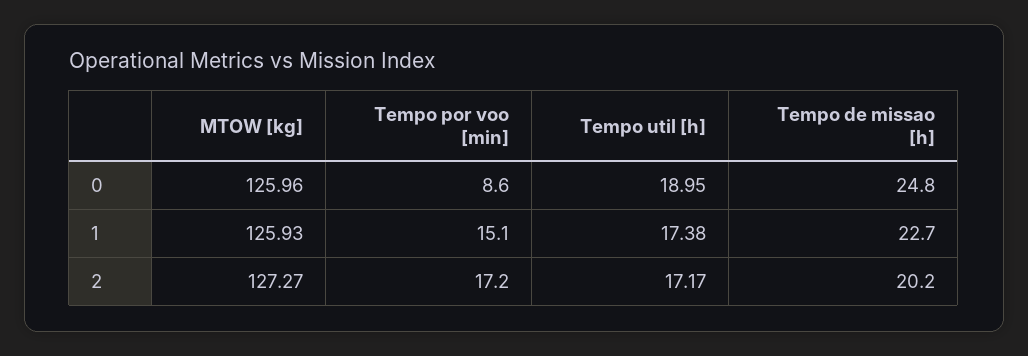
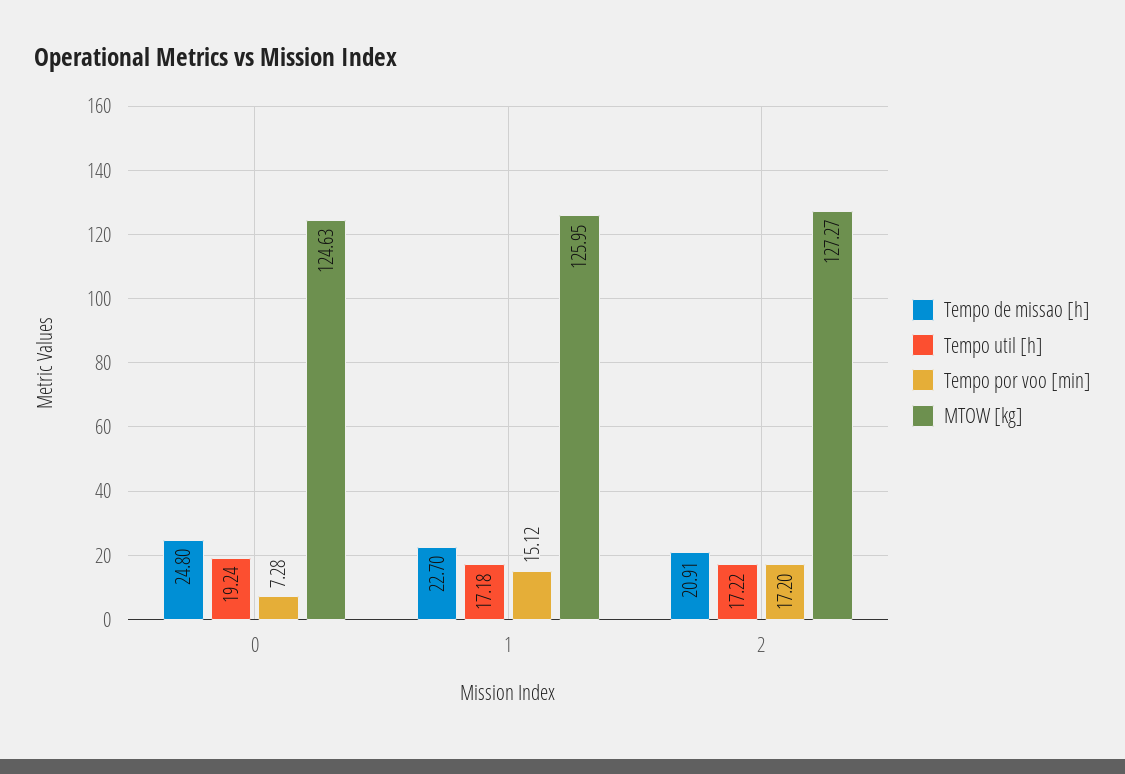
MTOW [kg], 0: 125.96 -> 124.63
Tempo por voo [min], 0: 8.6 -> 7.28
Tempo util [h], 0: 18.95 -> 19.24
MTOW [kg], 1: 125.93 -> 125.95
Tempo util [h], 1: 17.38 -> 17.18
Tempo util [h], 2: 17.17 -> 17.22
Tempo de missao [h], 2: 20.2 -> 20.91

